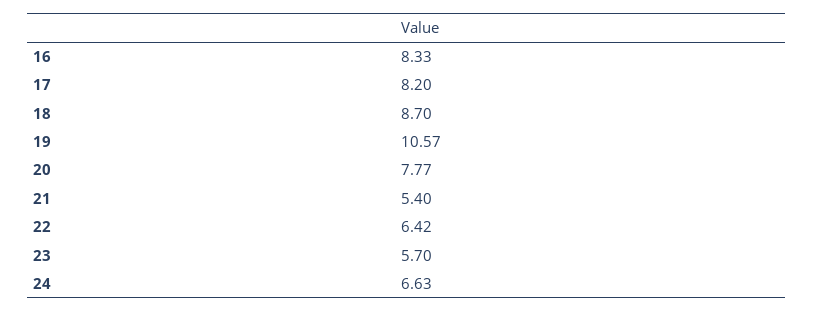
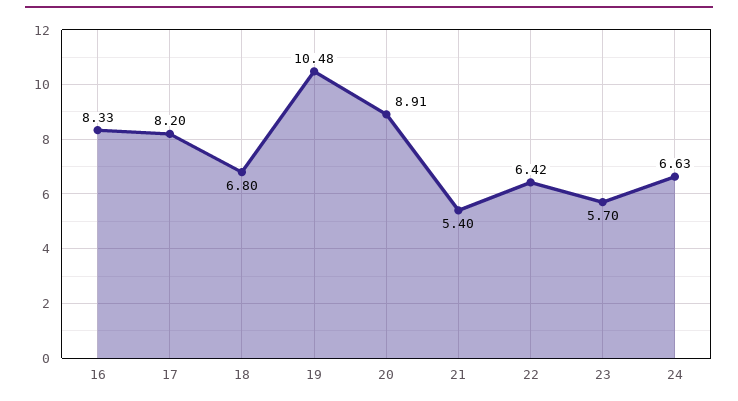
18: 8.7 -> 6.8
19: 10.57 -> 10.48
20: 7.77 -> 8.91

